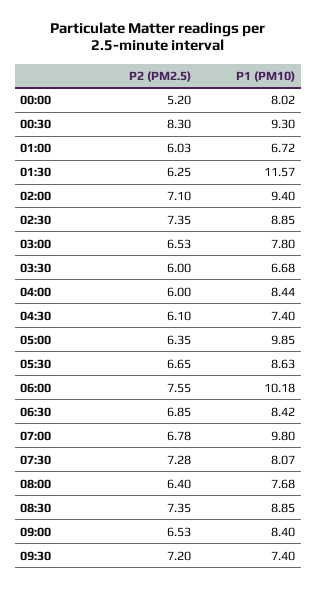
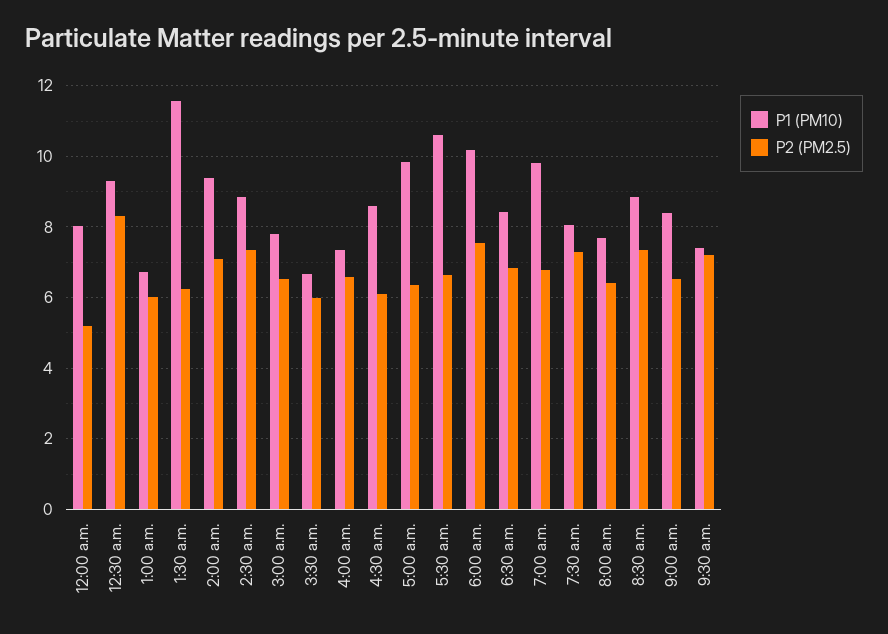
P2 (PM2.5), 04:00: 6 -> 6.6
P1 (PM10), 04:00: 8.44 -> 7.4
P1 (PM10), 04:30: 7.4 -> 8.6
P1 (PM10), 05:30: 8.63 -> 10.6

